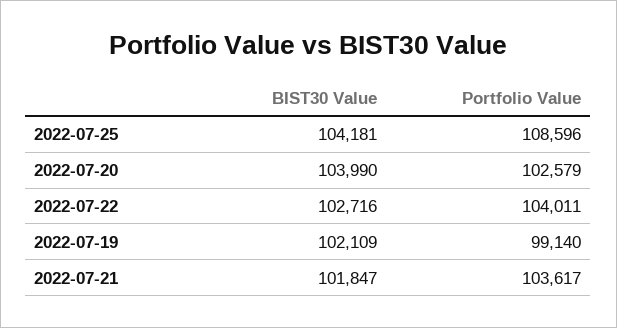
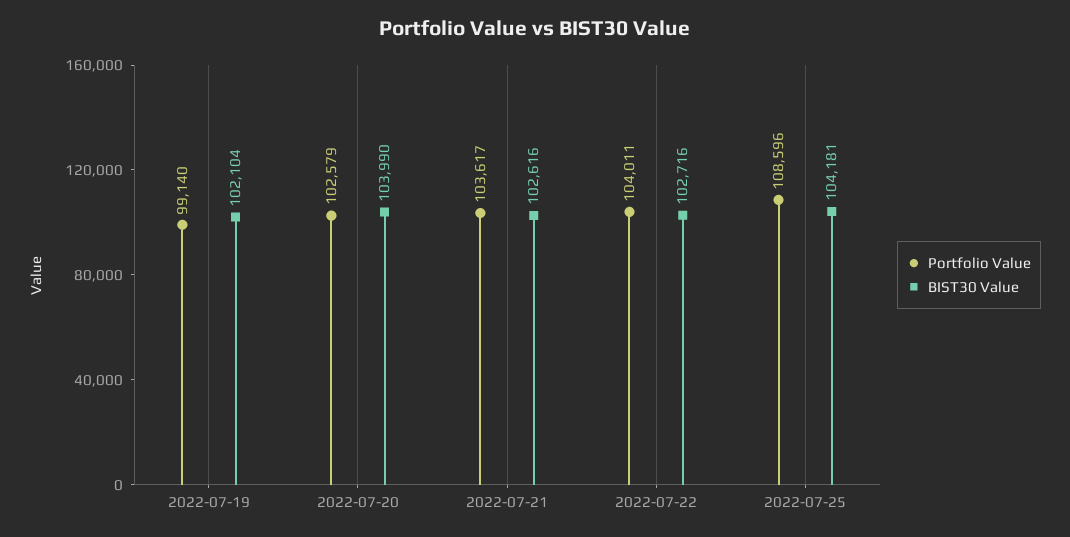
BIST30 Value, 2022-07-19: 102109 -> 102104
BIST30 Value, 2022-07-21: 101847 -> 102616

